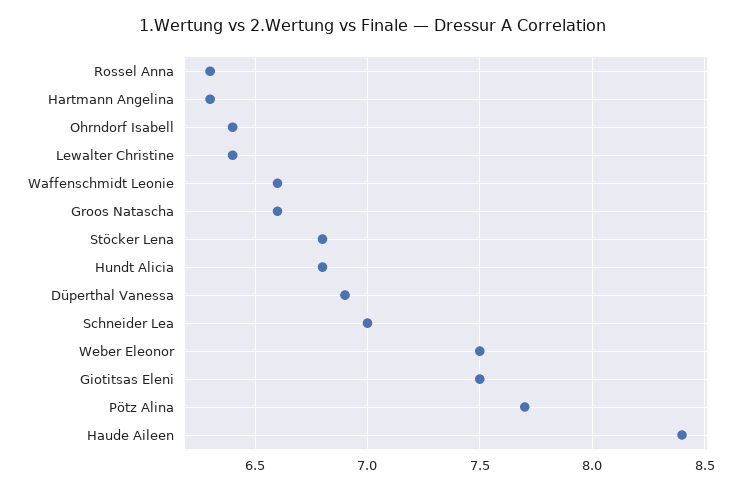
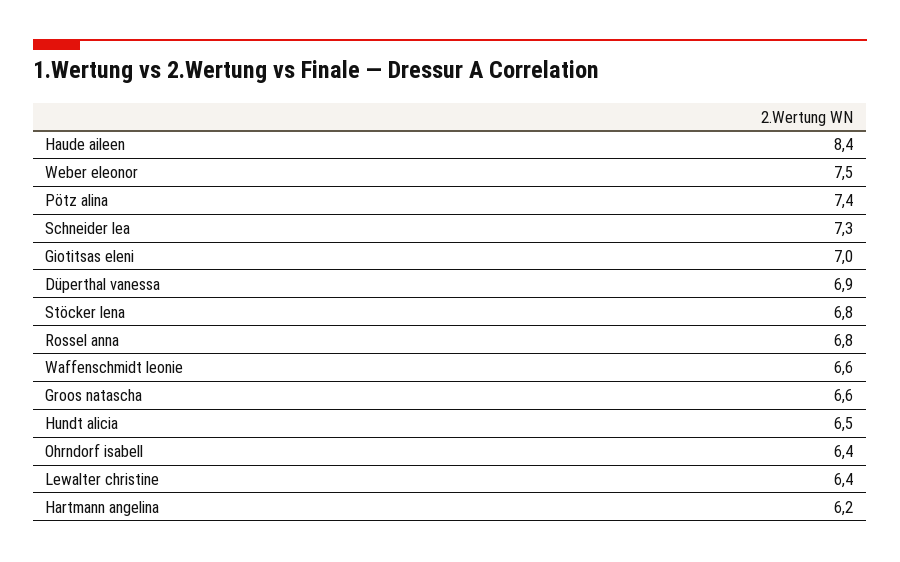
Rossel Anna: 6.3 -> 6.8
Hartmann Angelina: 6.3 -> 6.2
Hundt Alicia: 6.8 -> 6.5
Schneider Lea: 7 -> 7.3
Giotitsas Eleni: 7.5 -> 7
Pötz Alina: 7.7 -> 7.4

